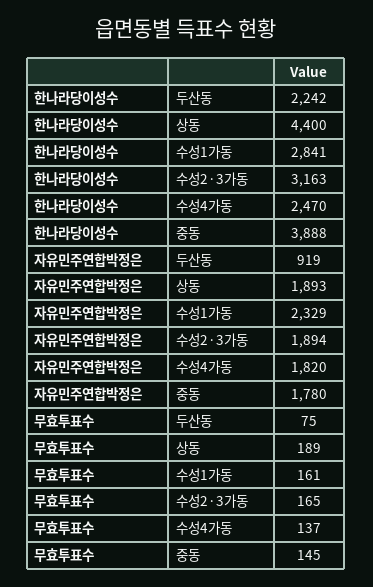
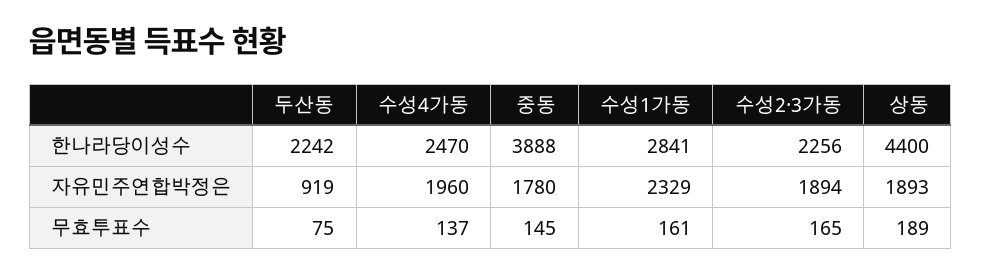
한나라당이성수, 수성2·3가동: 3163 -> 2256
자유민주연합박정은, 수성4가동: 1820 -> 1960

